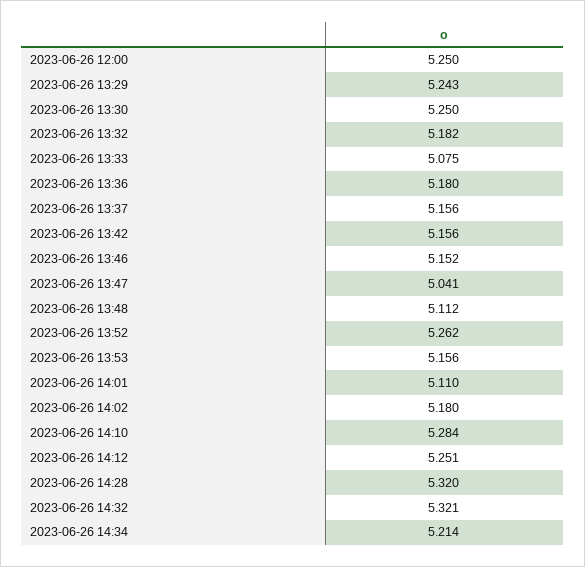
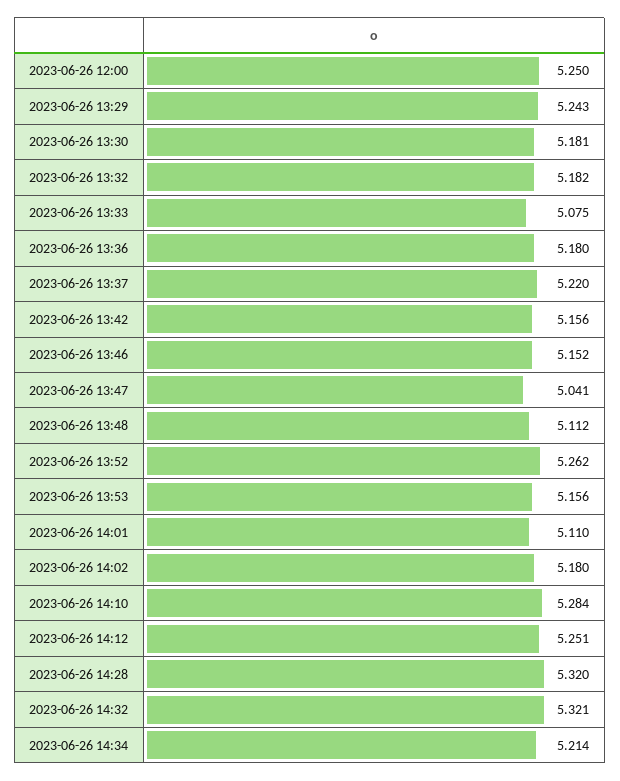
2023-06-26 13:30: 5.25 -> 5.181
2023-06-26 13:37: 5.156 -> 5.22

